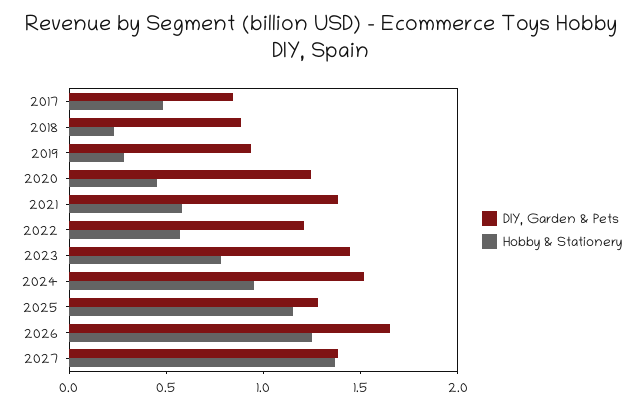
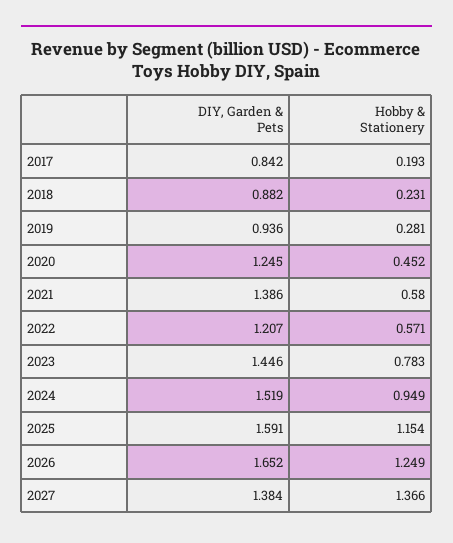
Hobby & Stationery, 2017: 0.5 -> 0.193
DIY, Garden & Pets, 2025: 1.3 -> 1.591

